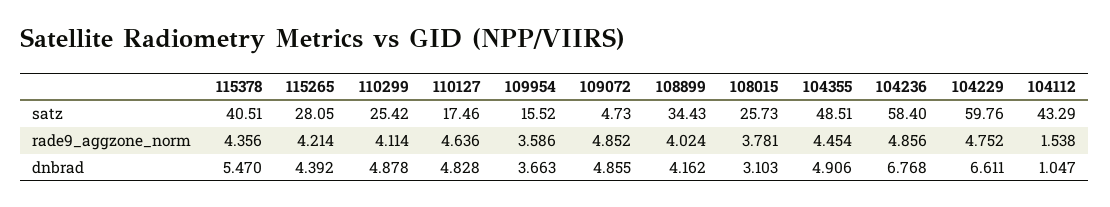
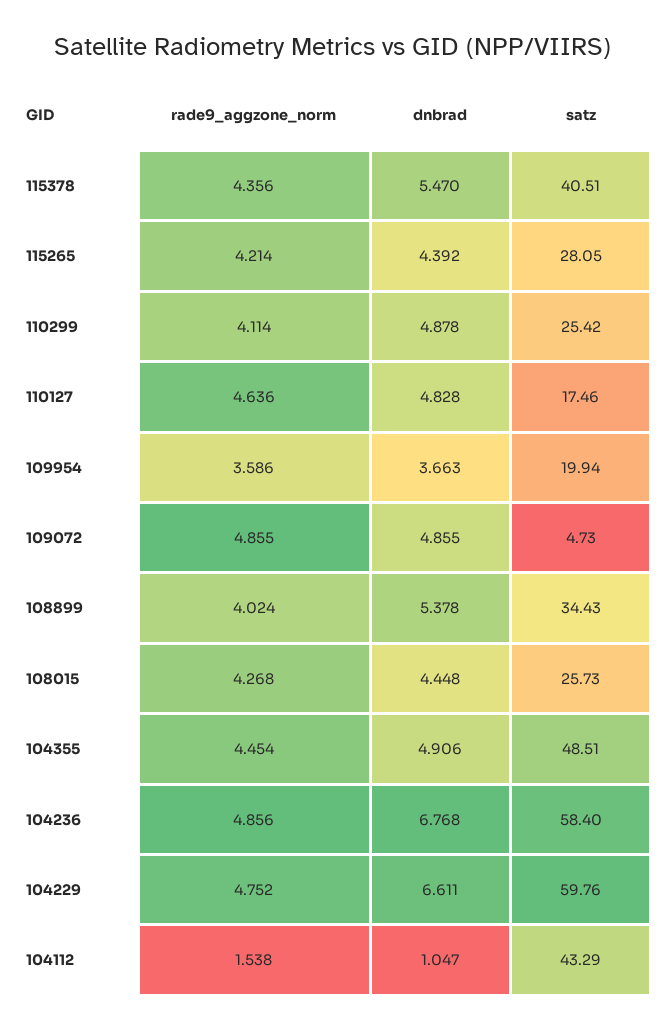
109954, satz: 15.52 -> 19.94
109072, rade9_aggzone_norm: 4.852 -> 4.855
108015, rade9_aggzone_norm: 3.781 -> 4.268
108899, dnbrad: 4.162 -> 5.378
108015, dnbrad: 3.103 -> 4.448

